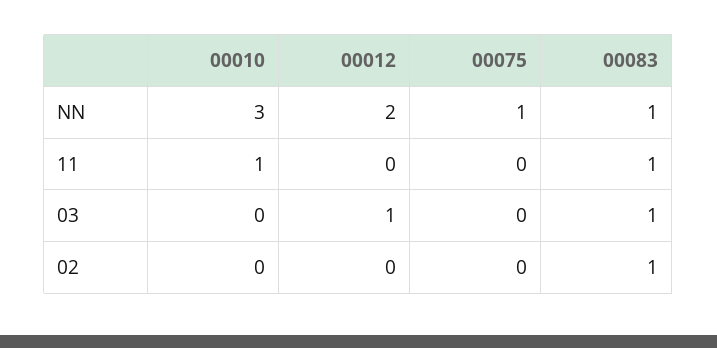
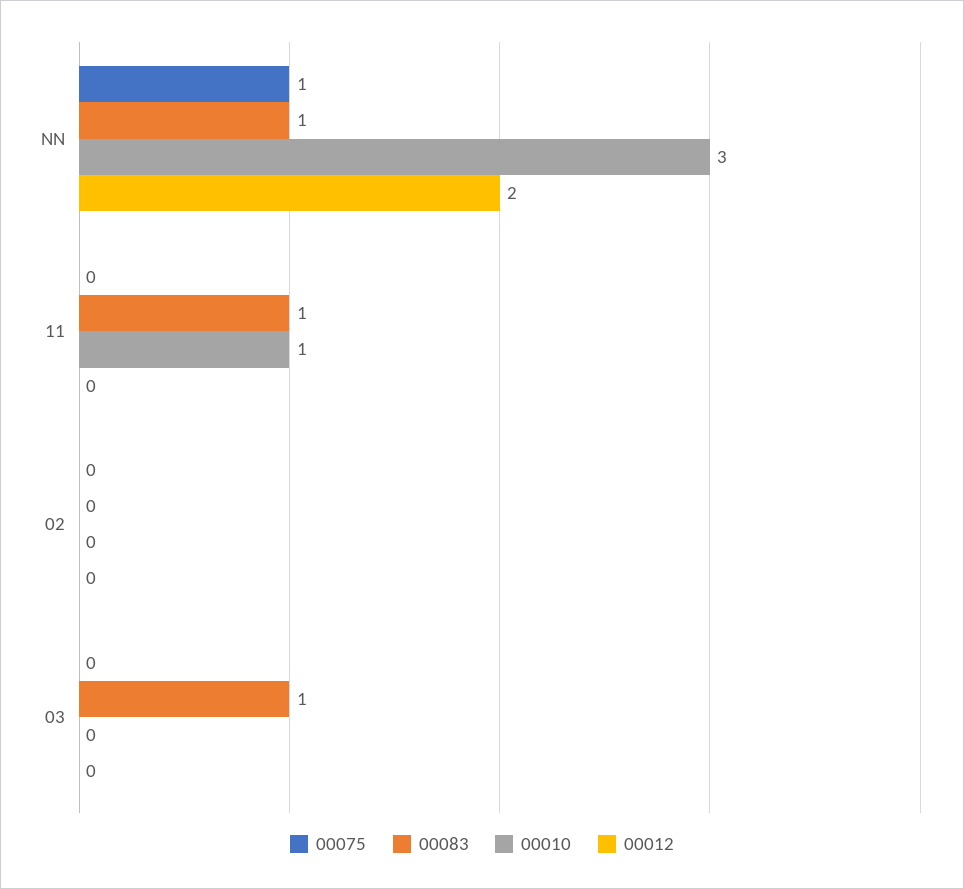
00012, 03: 1 -> 0
00083, 02: 1 -> 0

